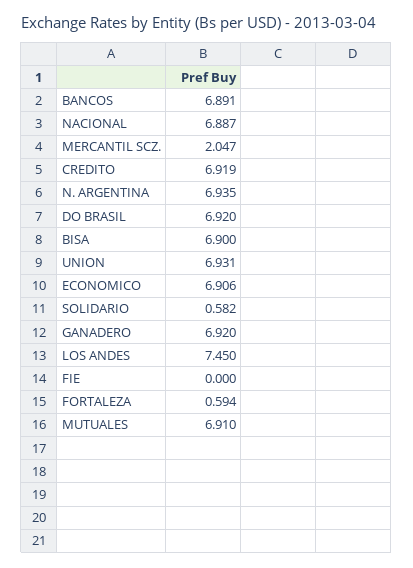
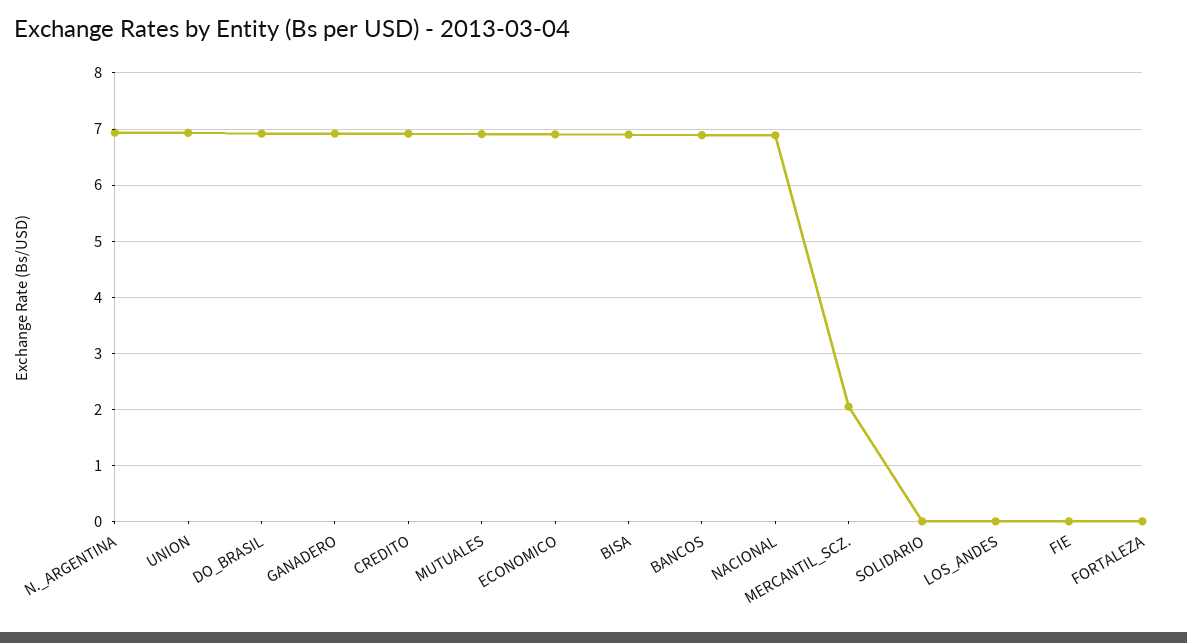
SOLIDARIO: 0.582 -> 0
LOS ANDES: 7.45 -> 0
FORTALEZA: 0.594 -> 0

